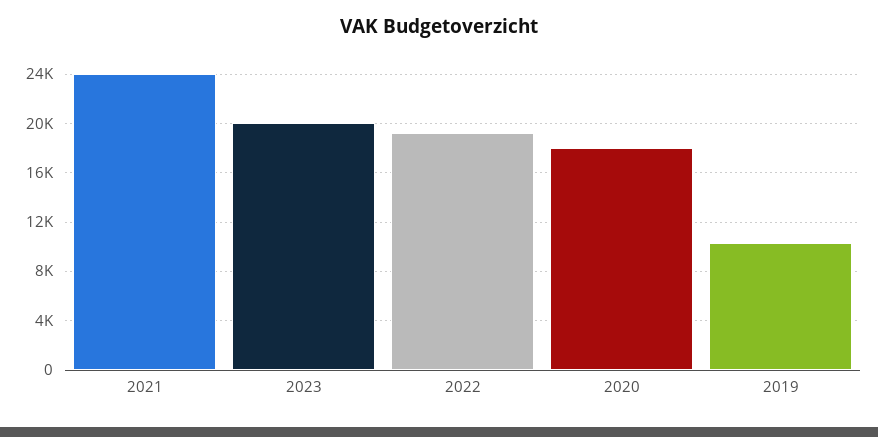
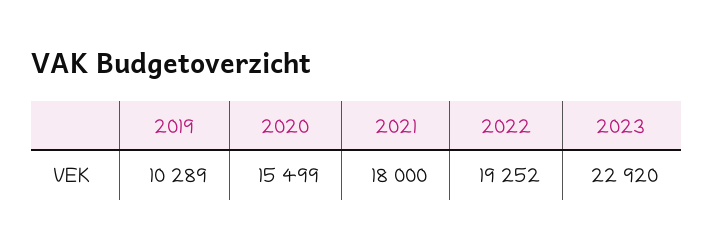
2021: 24000 -> 18000
2023: 20000 -> 22920
2020: 18000 -> 15499

